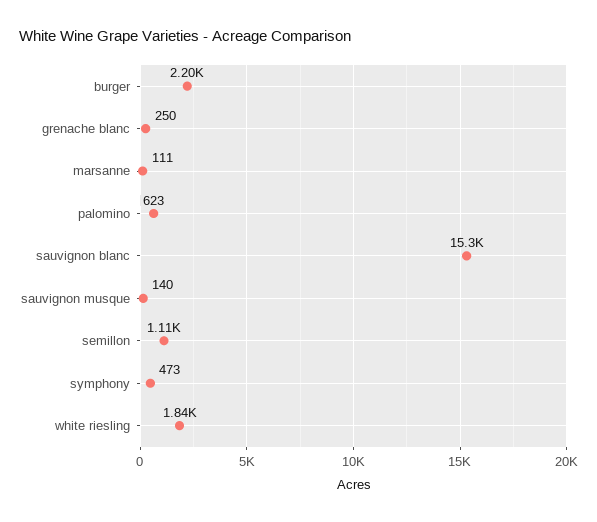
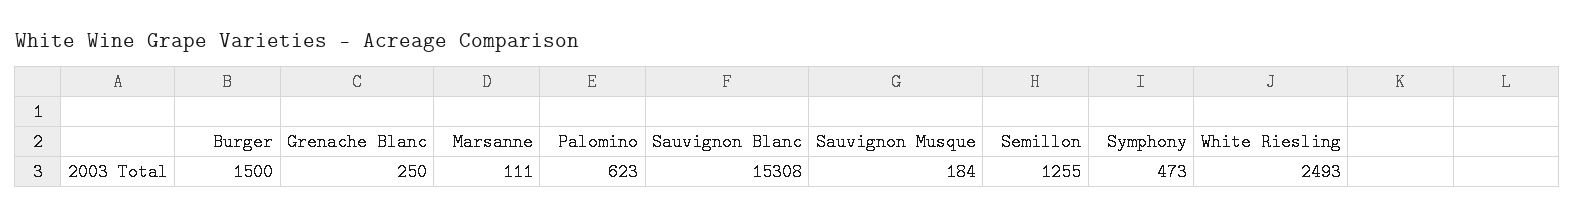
burger: 2200 -> 1500
sauvignon musque: 140 -> 184
semillon: 1110 -> 1255
white riesling: 1840 -> 2493

